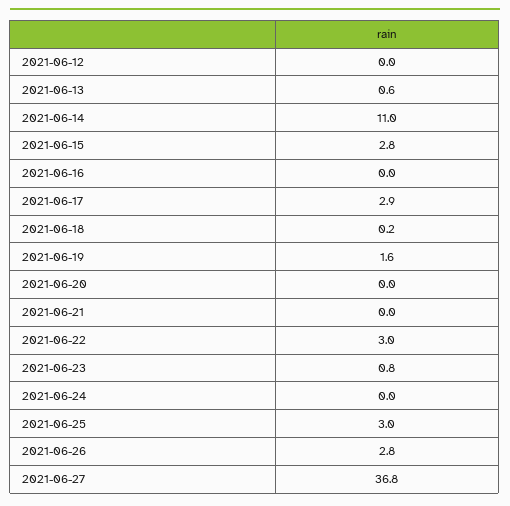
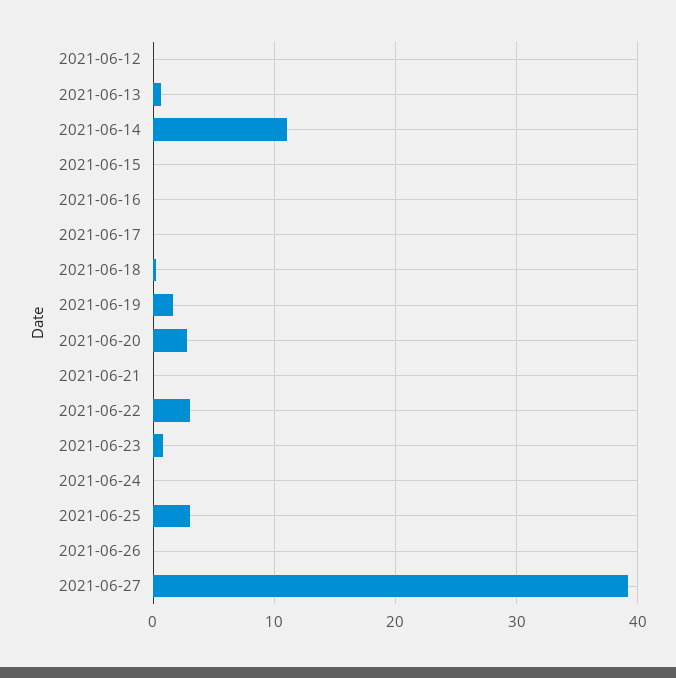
2021-06-15: 2.8 -> 0
2021-06-17: 2.9 -> 0
2021-06-20: 0 -> 3
2021-06-26: 2.8 -> 0
2021-06-27: 36.8 -> 39

